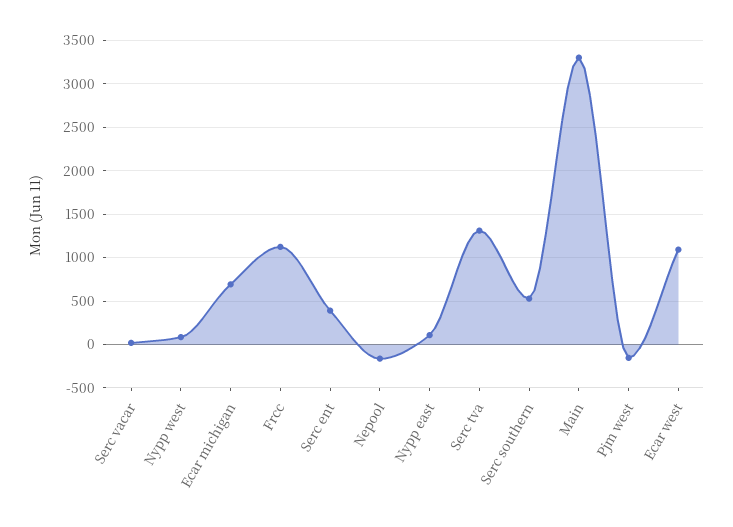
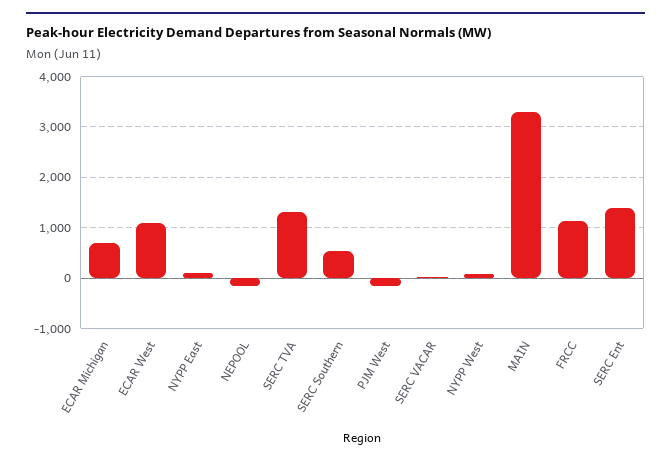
Serc ent: 400 -> 1400

